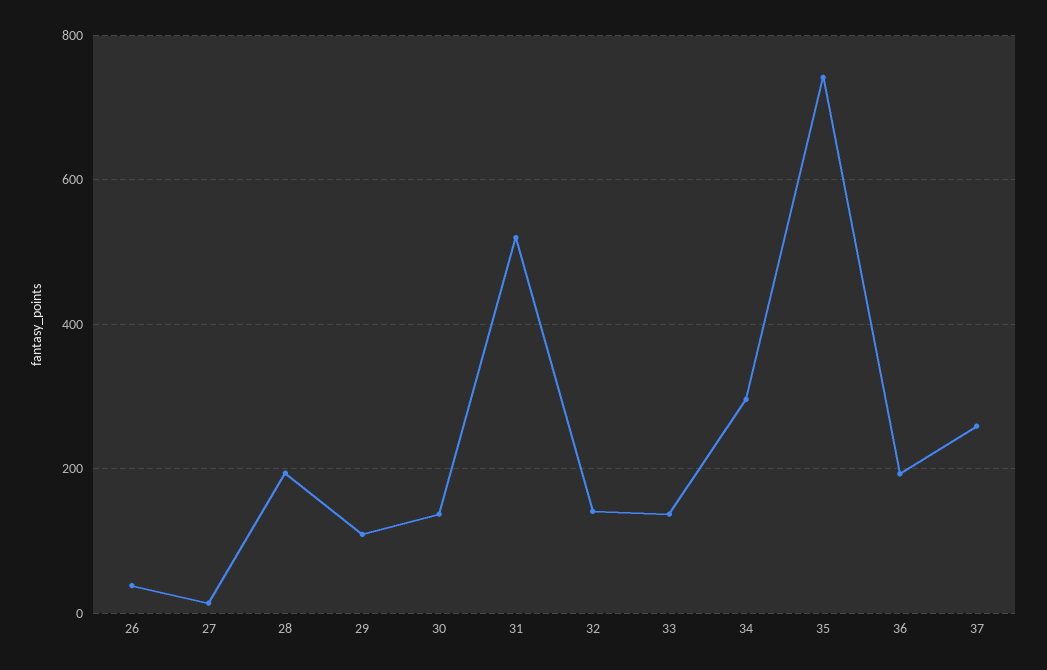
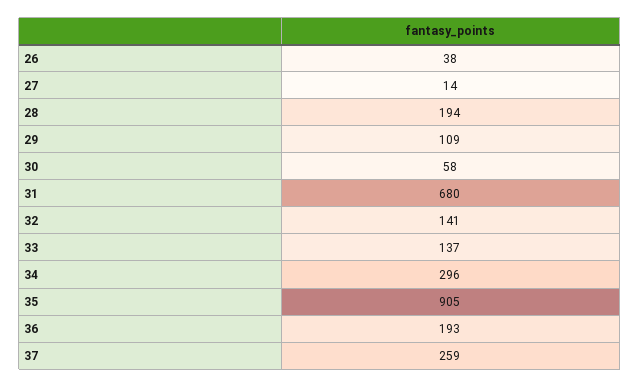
30: 140 -> 58
31: 520 -> 680
35: 740 -> 905

